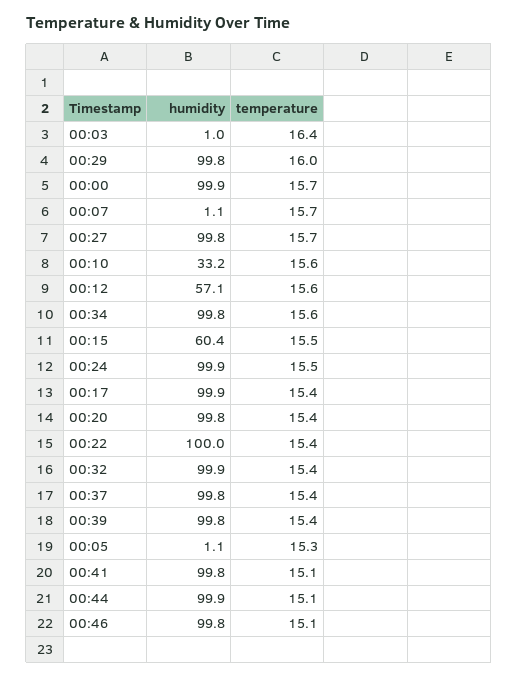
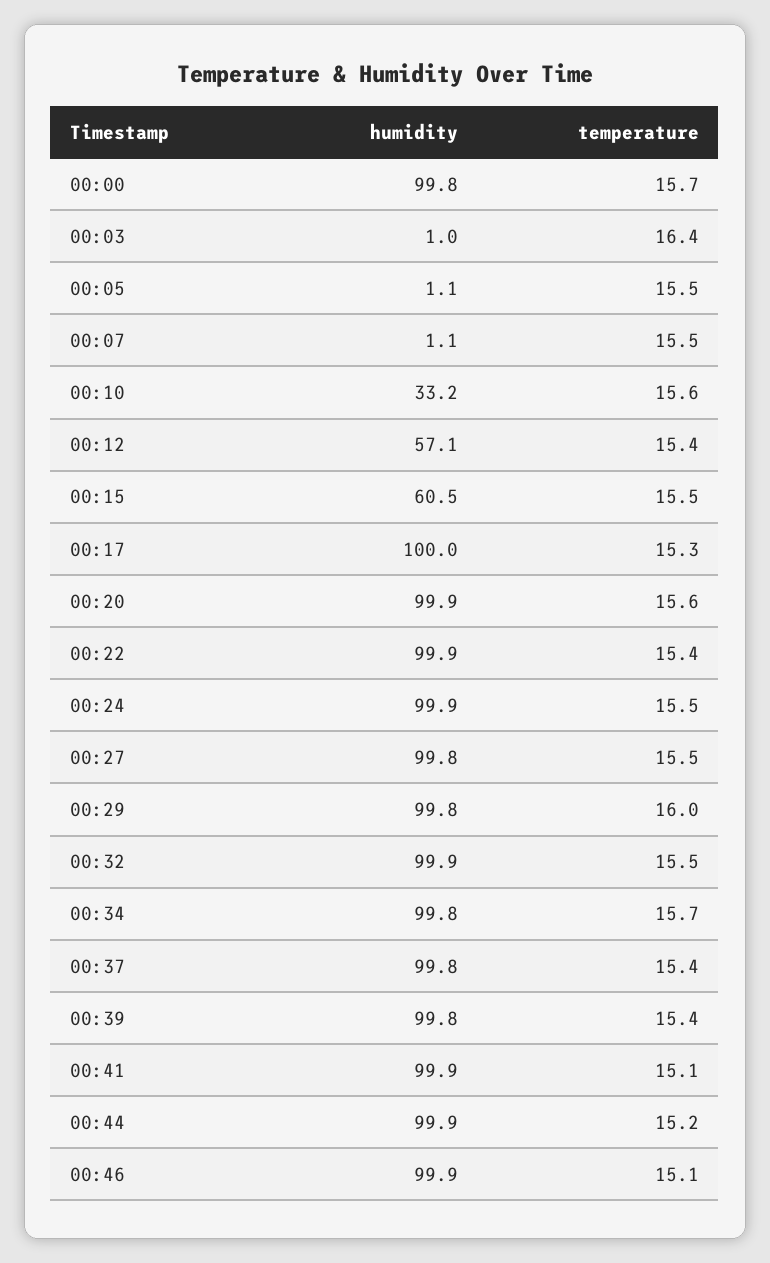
humidity, 00:00: 99.9 -> 99.8
temperature, 00:07: 15.7 -> 15.5
temperature, 00:27: 15.7 -> 15.5
temperature, 00:12: 15.6 -> 15.4
temperature, 00:34: 15.6 -> 15.7
humidity, 00:15: 60.4 -> 60.5
humidity, 00:17: 99.9 -> 100
temperature, 00:17: 15.4 -> 15.3
humidity, 00:20: 99.8 -> 99.9
temperature, 00:20: 15.4 -> 15.6
humidity, 00:22: 100 -> 99.9
temperature, 00:32: 15.4 -> 15.5
temperature, 00:05: 15.3 -> 15.5
humidity, 00:41: 99.8 -> 99.9
temperature, 00:44: 15.1 -> 15.2
humidity, 00:46: 99.8 -> 99.9

